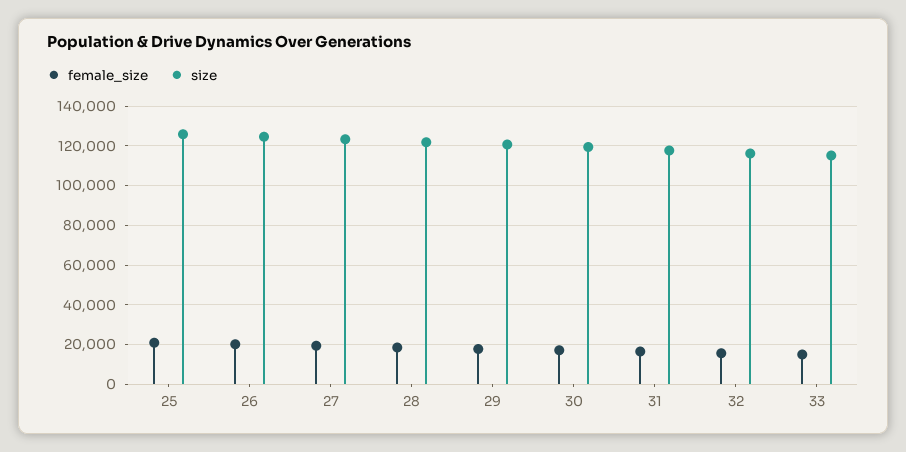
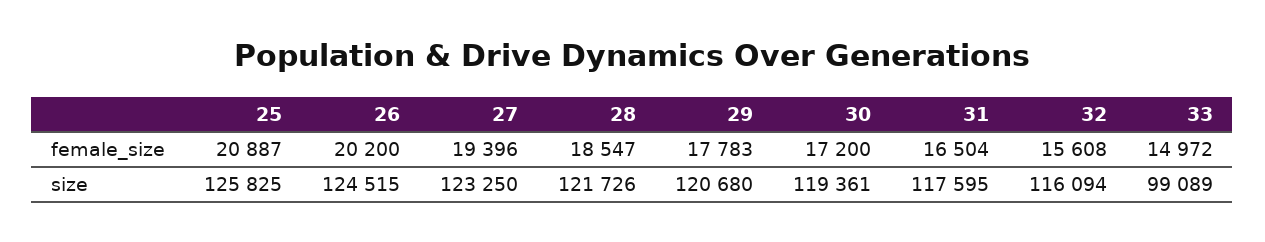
size, 33: 115000 -> 99089

